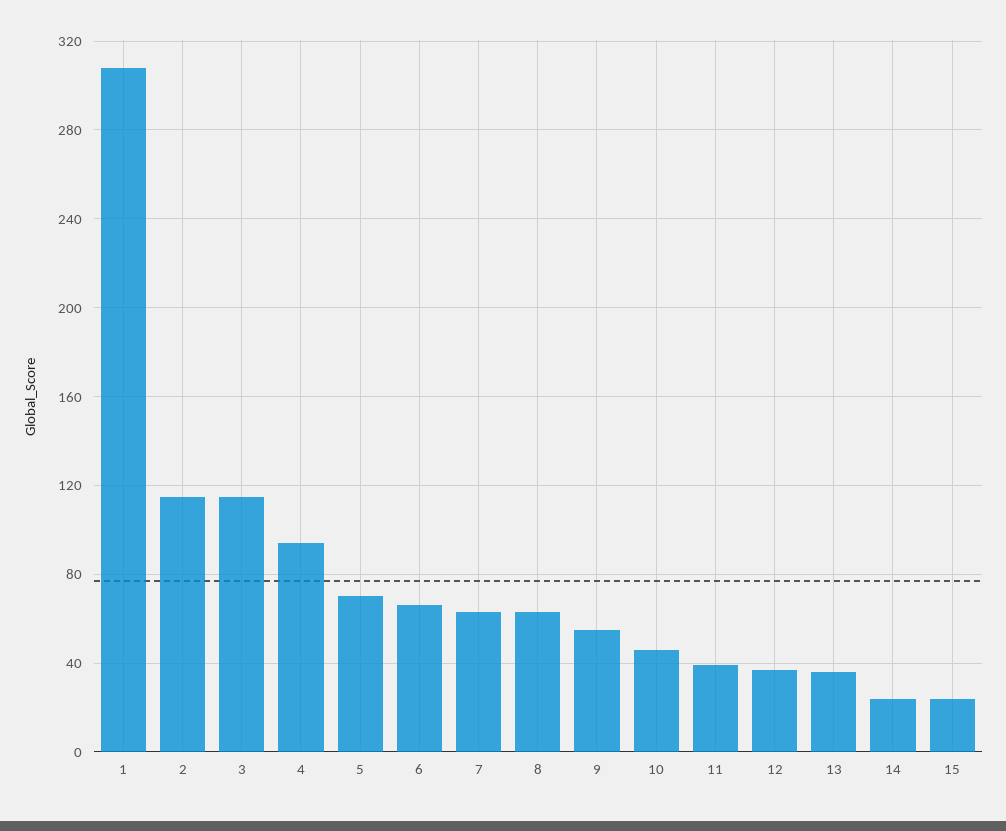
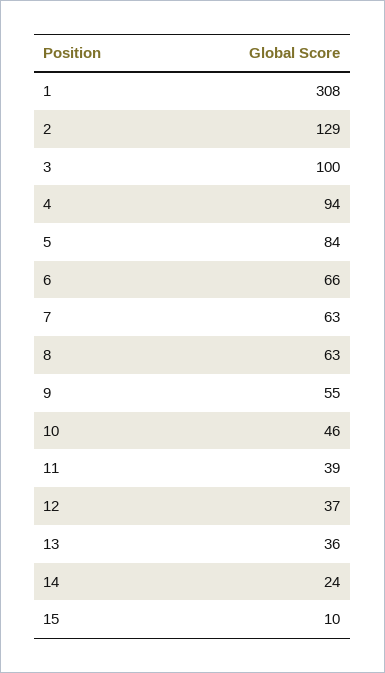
2: 115 -> 129
3: 115 -> 100
5: 70 -> 84
15: 25 -> 10

